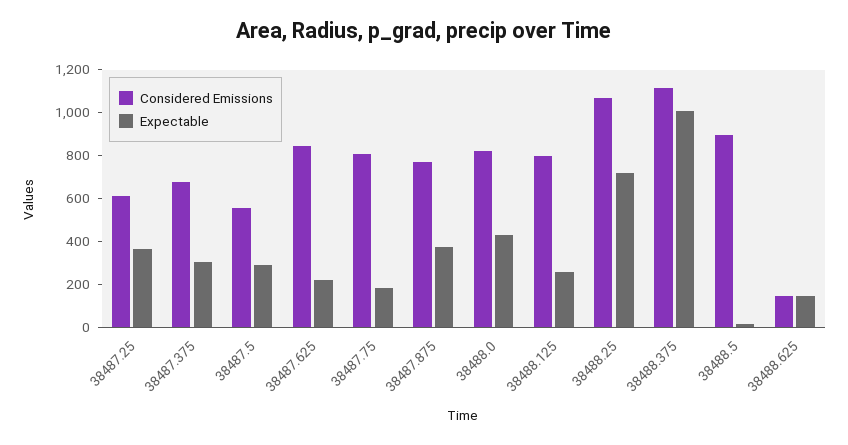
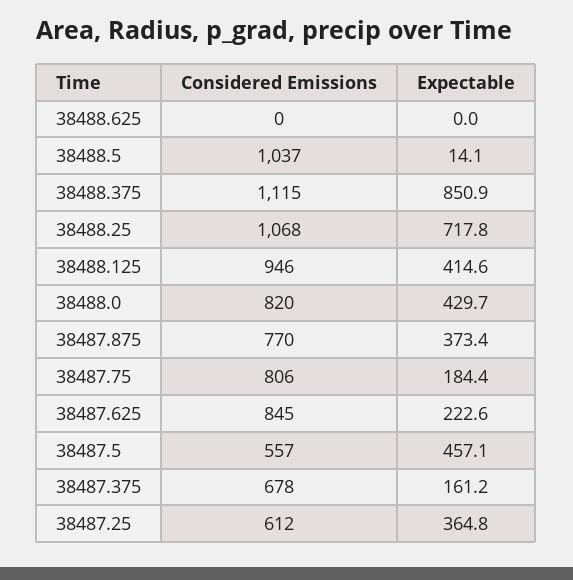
Expectable, 38487.375: 300 -> 161.2
Expectable, 38487.5: 300 -> 457.1
Considered Emissions, 38488.125: 800 -> 946
Expectable, 38488.125: 250 -> 414.6
Expectable, 38488.375: 1000 -> 850.9
Considered Emissions, 38488.5: 900 -> 1037
Considered Emissions, 38488.625: 150 -> 0
Expectable, 38488.625: 150 -> 0

